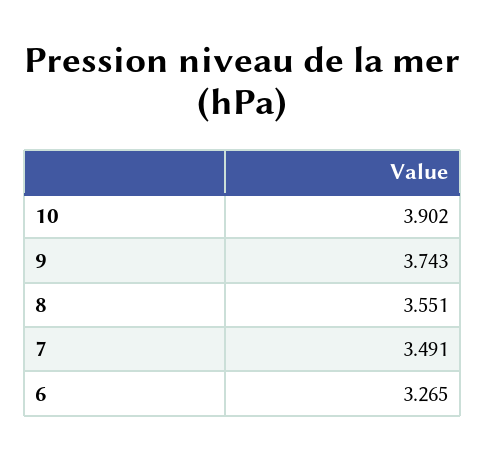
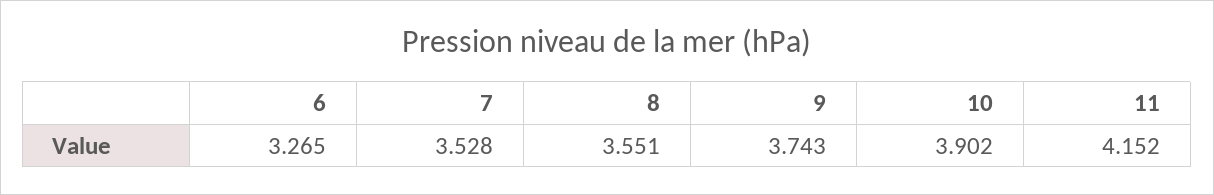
7: 3.491 -> 3.528
11: none -> 4.152

